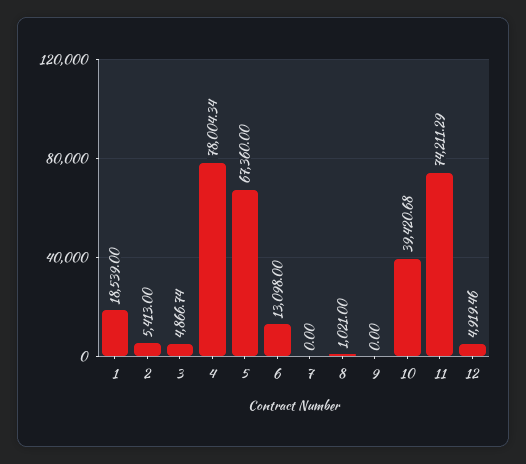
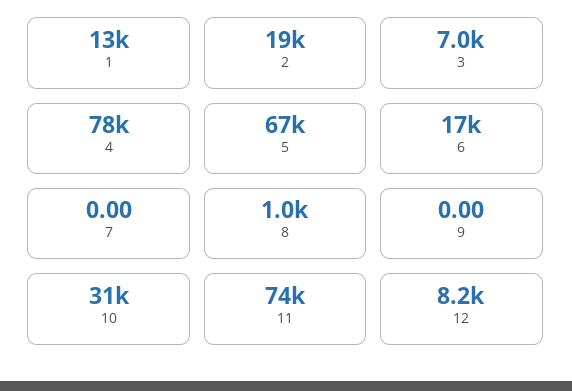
1: 18539 -> 13000
2: 5413 -> 19000
3: 4866.74 -> 7000
6: 13098 -> 17000
10: 39420.68 -> 31000
12: 4919.46 -> 8200

